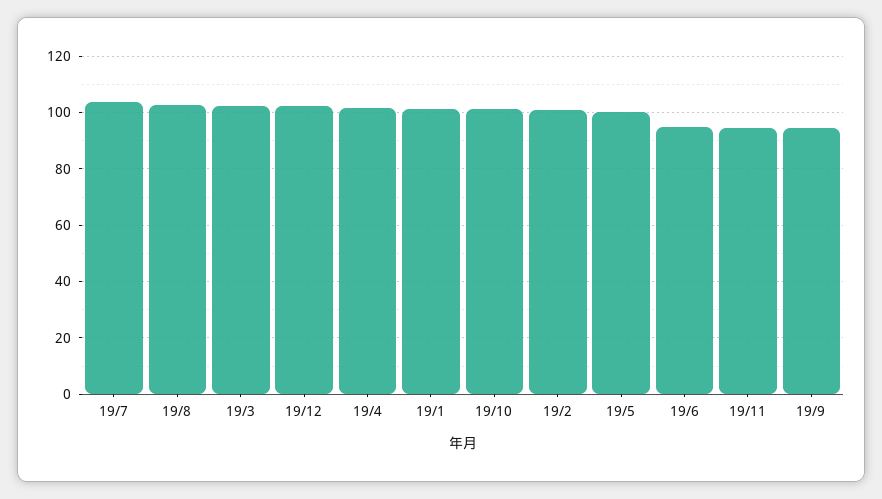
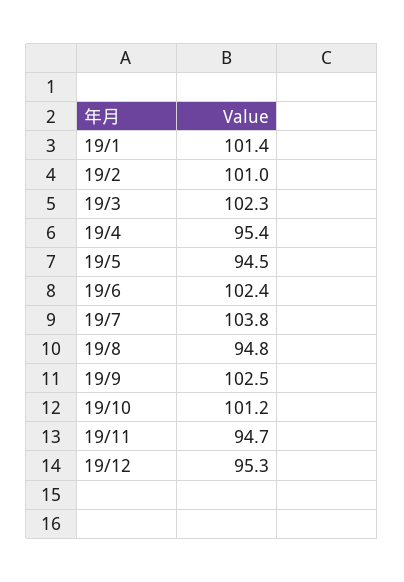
19/8: 102.5 -> 94.8
19/12: 102.5 -> 95.3
19/4: 102.5 -> 95.4
19/5: 100 -> 94.5
19/6: 95 -> 102.4
19/9: 95 -> 102.5

